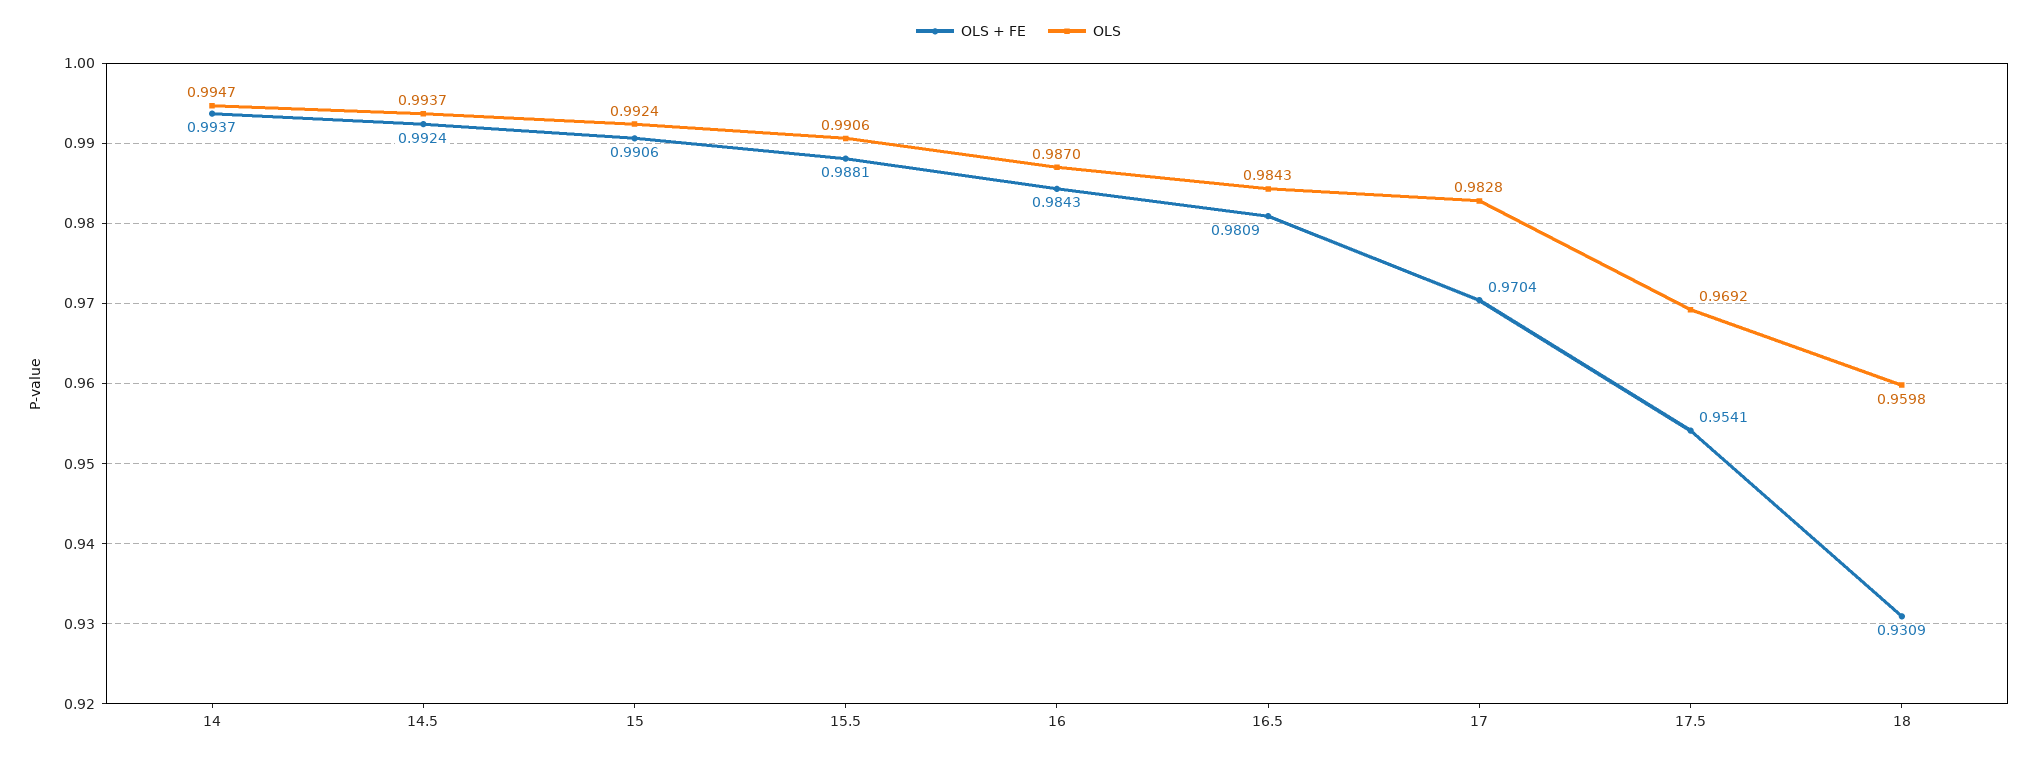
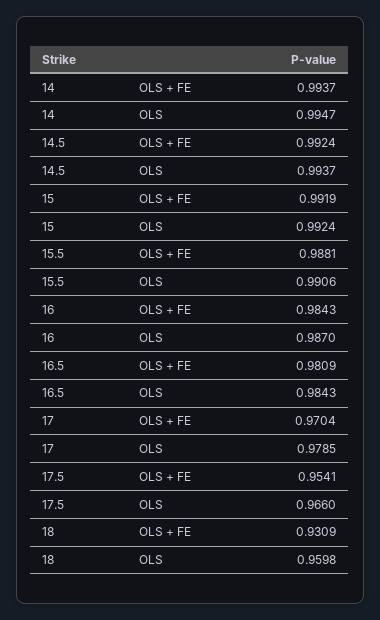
OLS + FE, 15: 0.9906 -> 0.9919
OLS, 17: 0.9828 -> 0.9785
OLS, 17.5: 0.9692 -> 0.966

